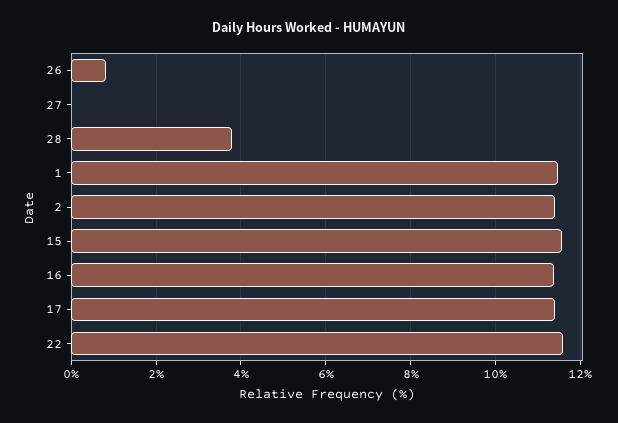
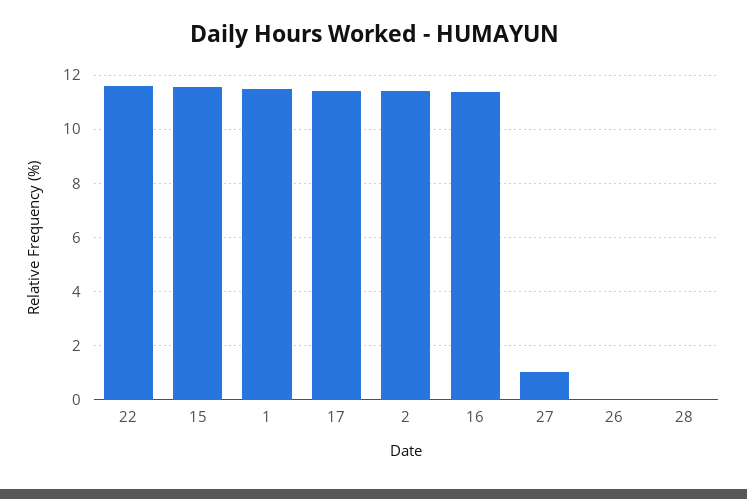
26: 0.8 -> 0
27: 0 -> 1
28: 3.8 -> 0

